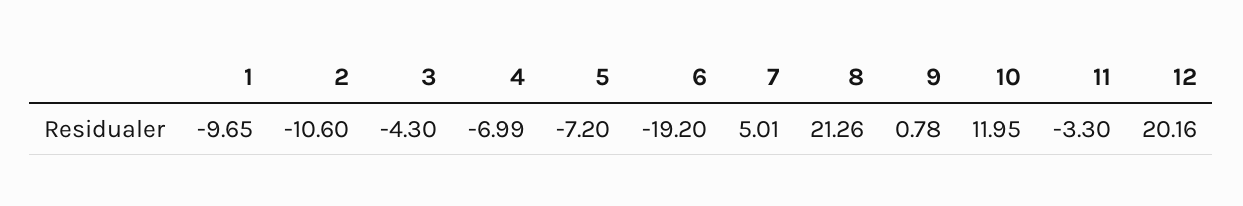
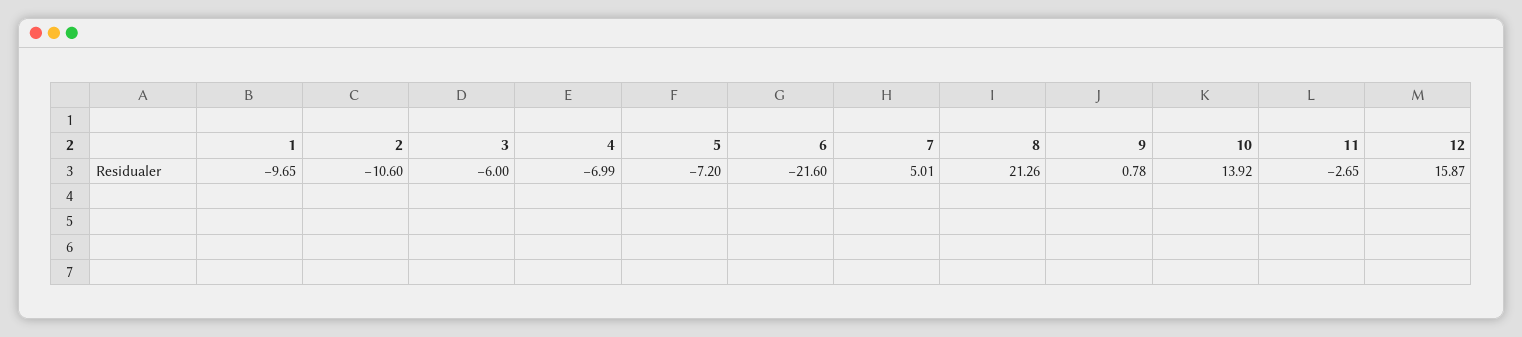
3: -4.3 -> -6
6: -19.2 -> -21.6
10: 11.95 -> 13.92
11: -3.3 -> -2.65
12: 20.16 -> 15.87

